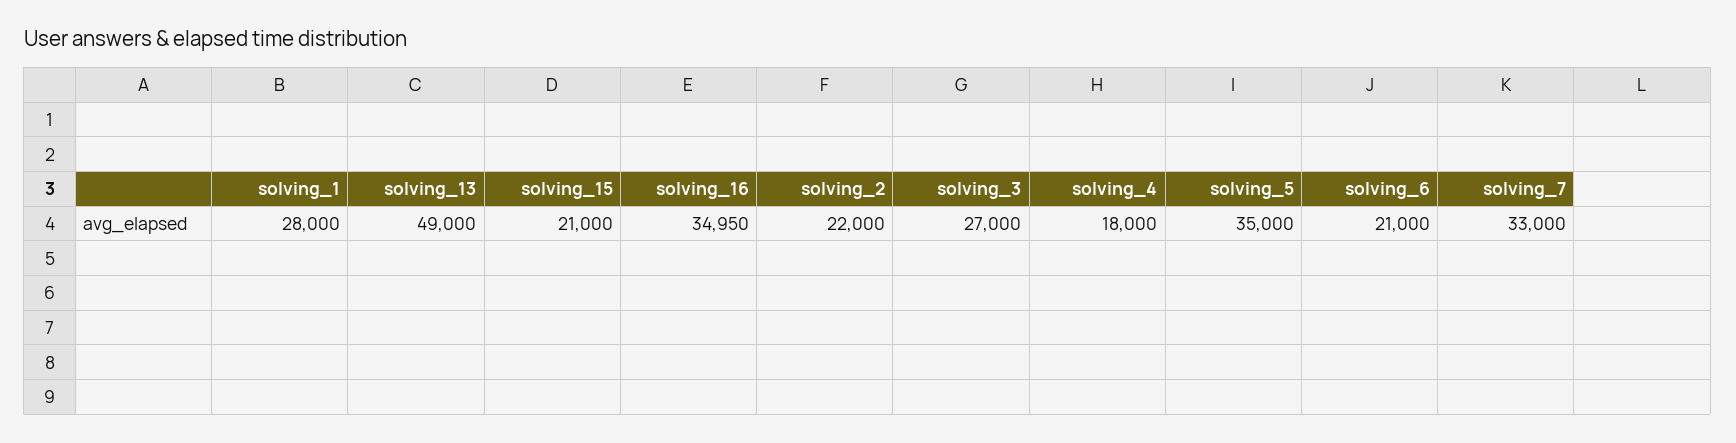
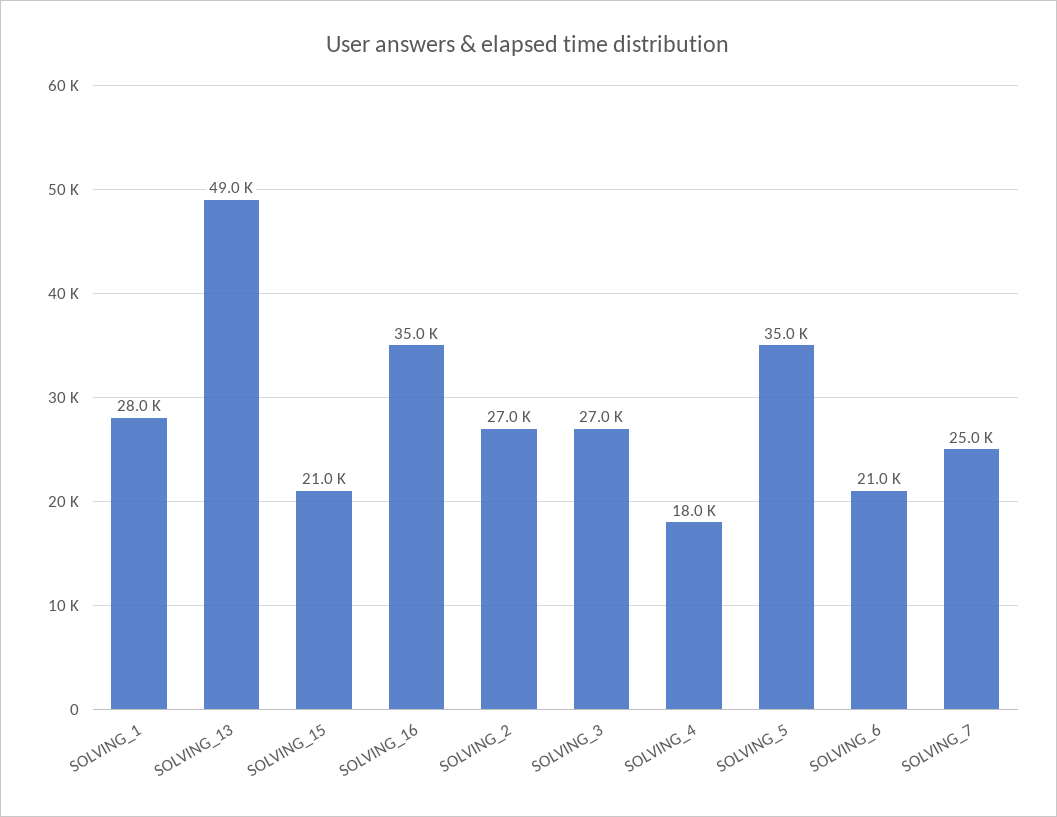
solving_2: 22000 -> 27000
solving_7: 33000 -> 25000

